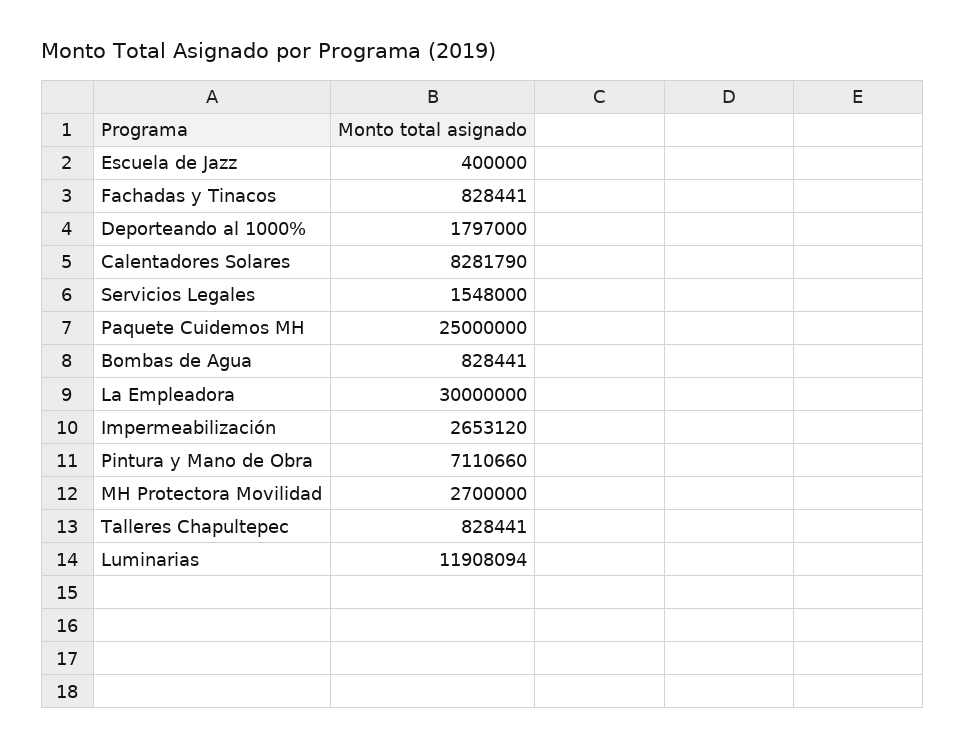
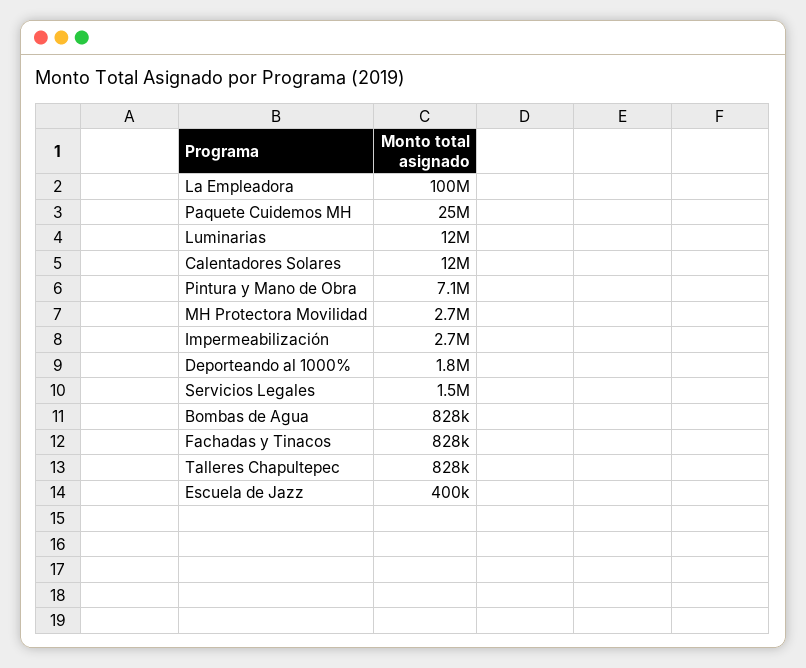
Calentadores Solares: 8281790 -> 12000000
La Empleadora: 30000000 -> 100000000

